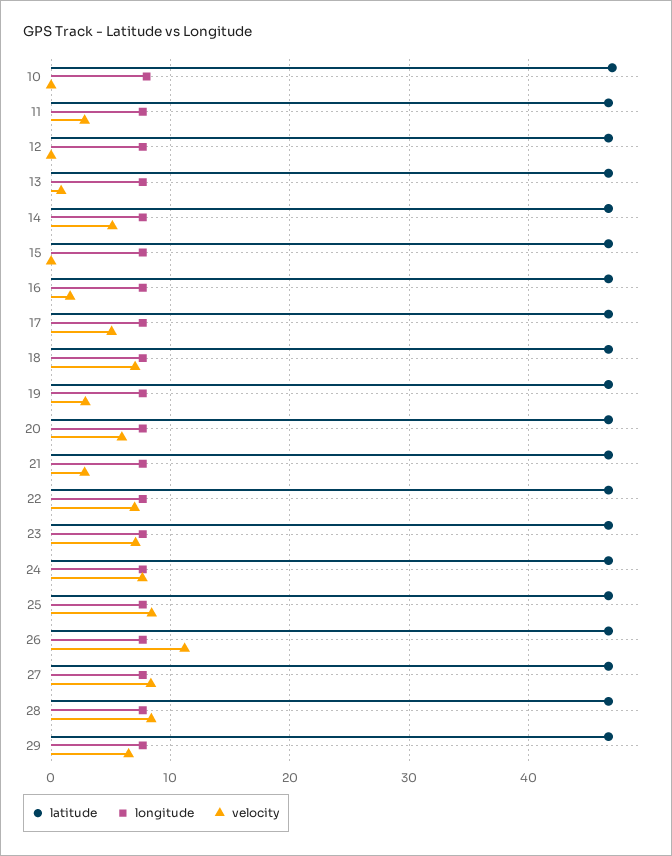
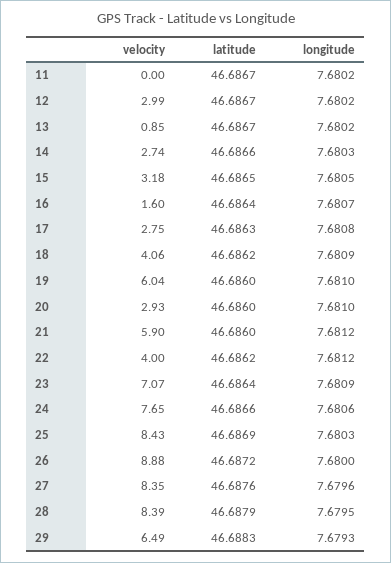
latitude, 10: 47 -> none
longitude, 10: 8 -> none
velocity, 10: 0 -> none
velocity, 11: 3 -> 0
velocity, 12: 0 -> 2.99
velocity, 14: 5 -> 2.74
velocity, 15: 0 -> 3.18
velocity, 17: 5 -> 2.75
velocity, 18: 7 -> 4.06
velocity, 19: 3 -> 6.04
velocity, 20: 6 -> 2.93
velocity, 21: 3 -> 5.9
velocity, 22: 7 -> 4
velocity, 26: 11 -> 8.88

